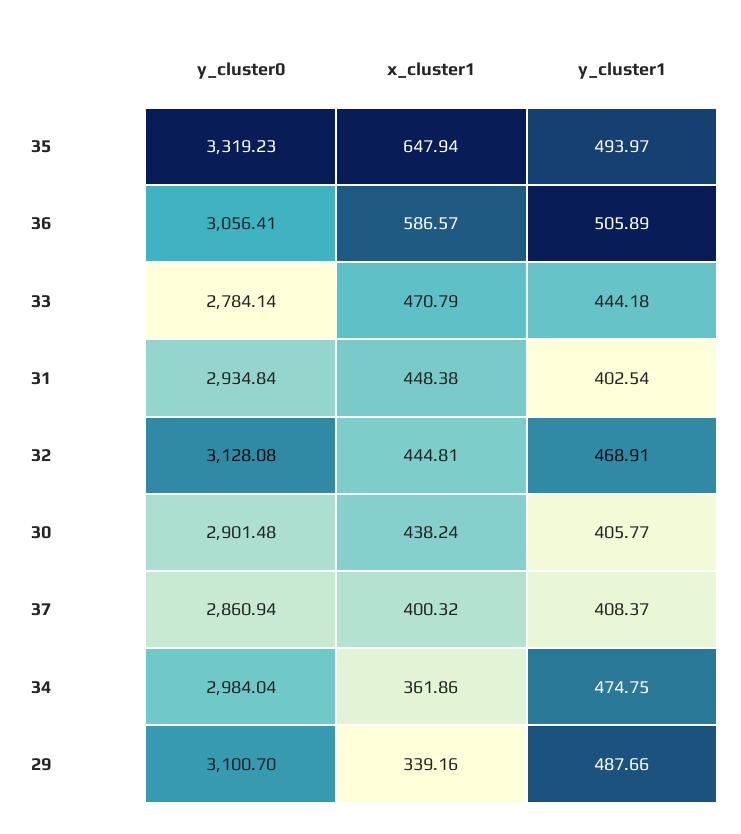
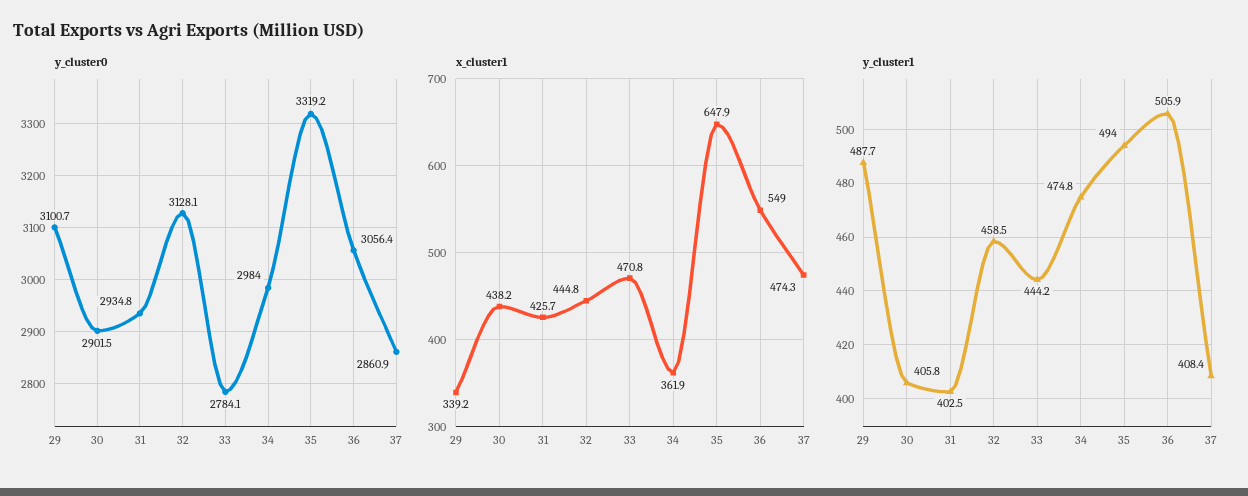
x_cluster1, 36: 586.57 -> 549
x_cluster1, 31: 448.38 -> 425.7
y_cluster1, 32: 468.91 -> 458.5
x_cluster1, 37: 400.32 -> 474.3

